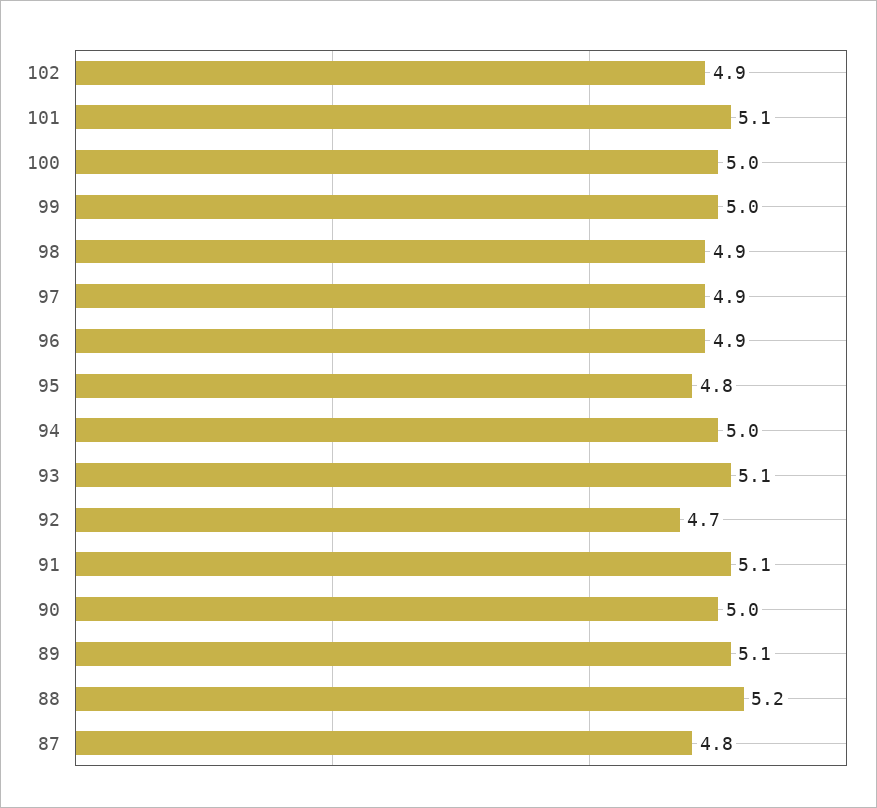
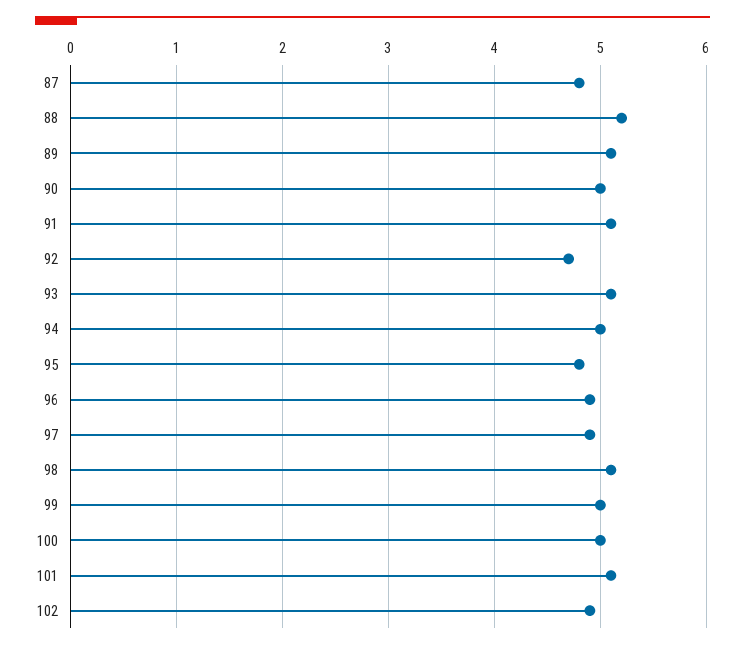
98: 4.9 -> 5.1

